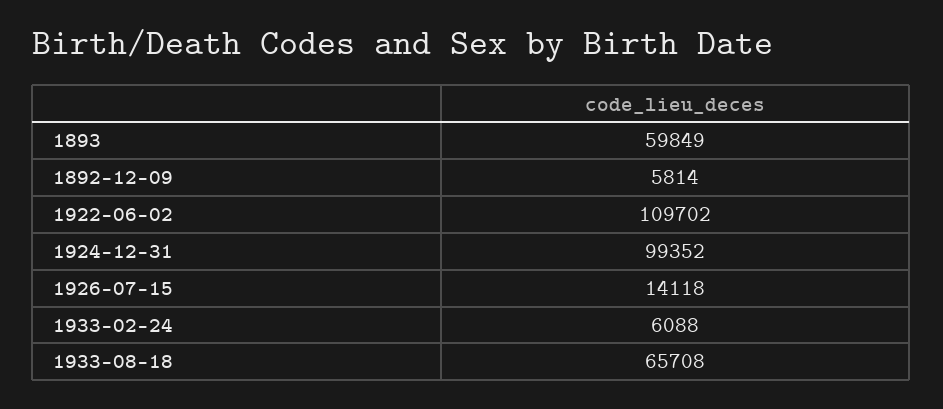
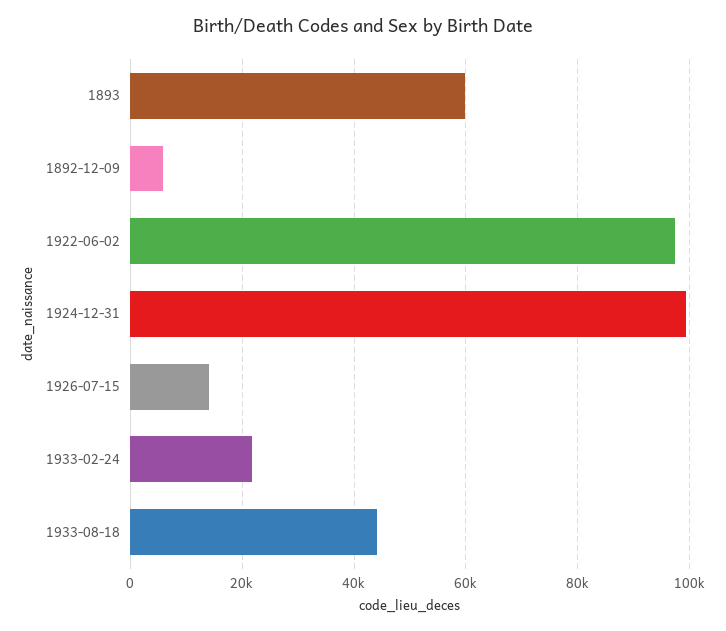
1922-06-02: 109702 -> 98000
1933-02-24: 6088 -> 22000
1933-08-18: 65708 -> 44000

